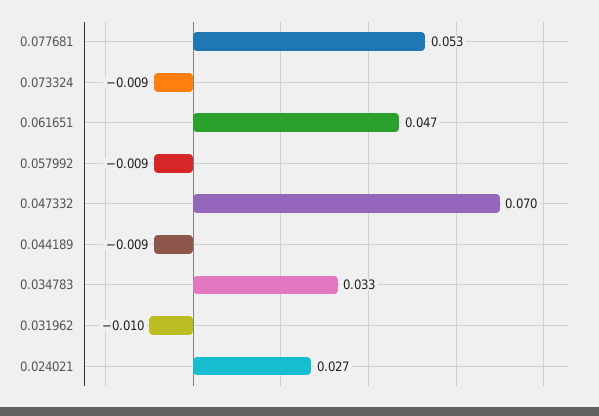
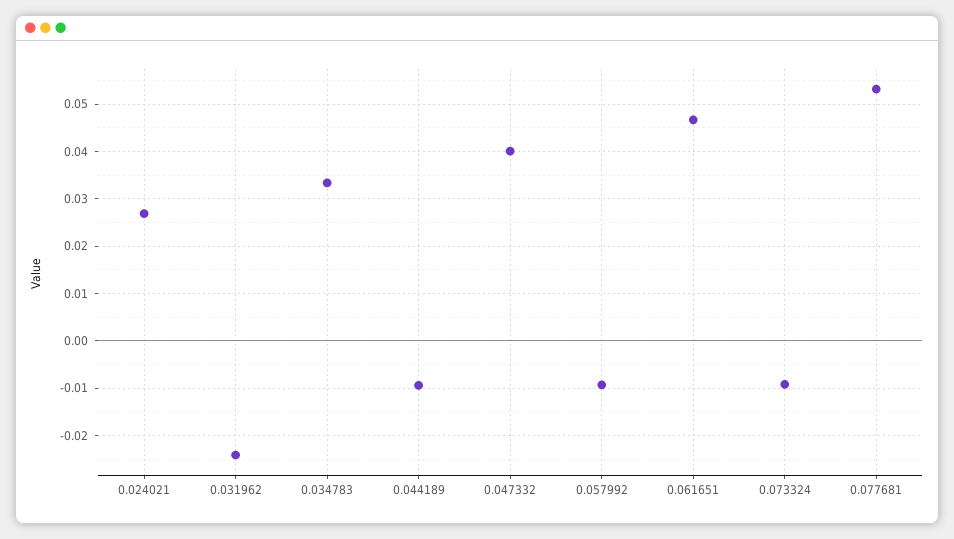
0.047332: 0.07 -> 0.04
0.031962: -0.01 -> -0.024

